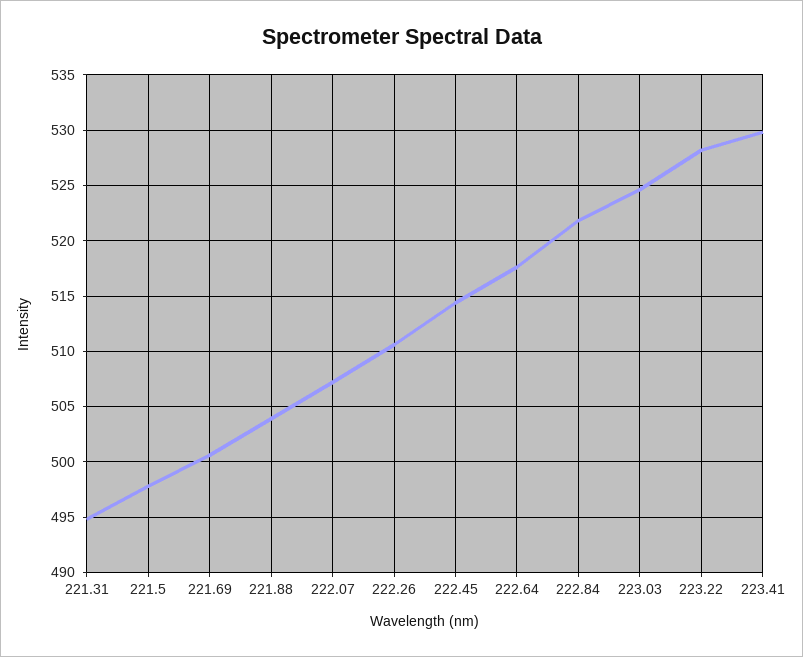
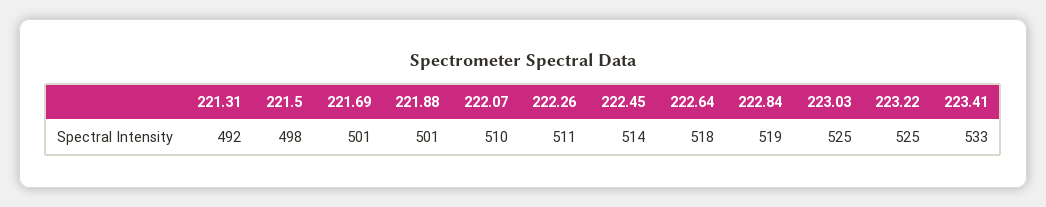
221.31: 495 -> 492
221.88: 504 -> 501
222.07: 507 -> 510
222.84: 522 -> 519
223.22: 528 -> 525
223.41: 530 -> 533

